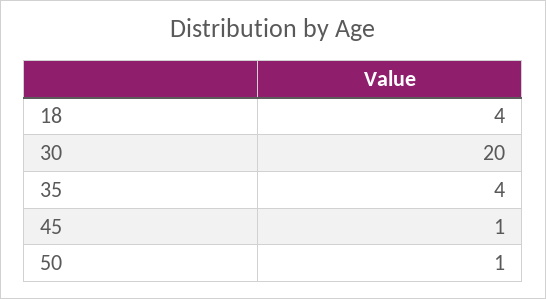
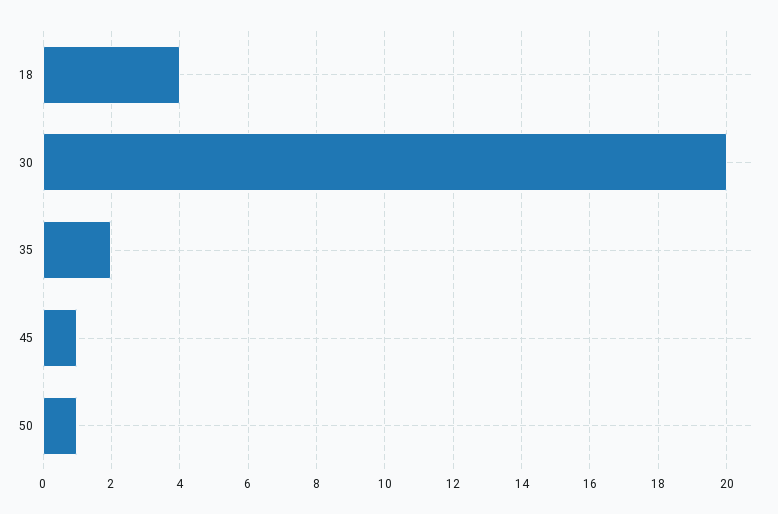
35: 4 -> 2

